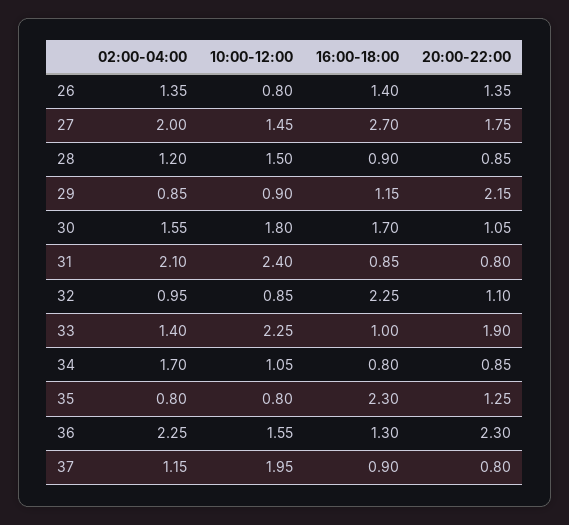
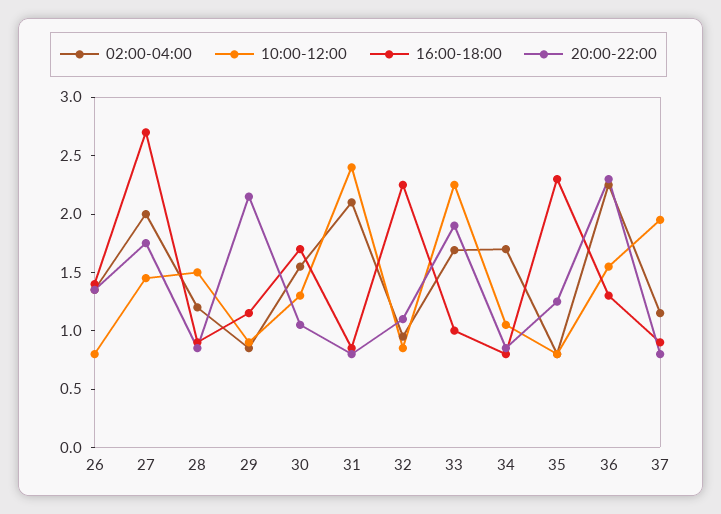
10:00-12:00, 30: 1.8 -> 1.3
02:00-04:00, 33: 1.4 -> 1.7

